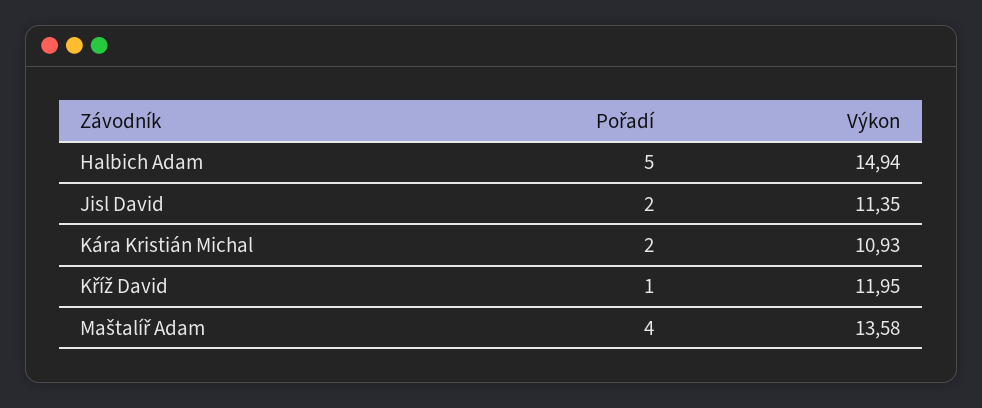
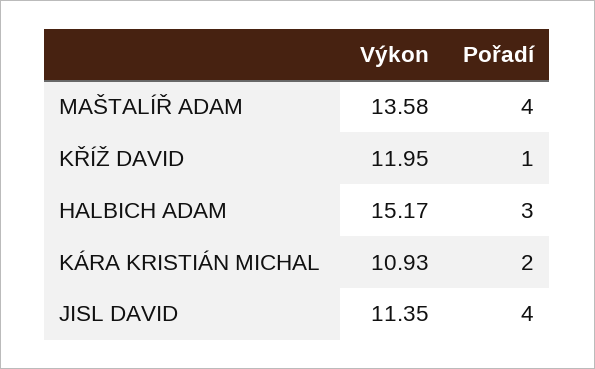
Pořadí, Halbich Adam: 5 -> 3
Výkon, Halbich Adam: 14.94 -> 15.17
Pořadí, Jisl David: 2 -> 4

